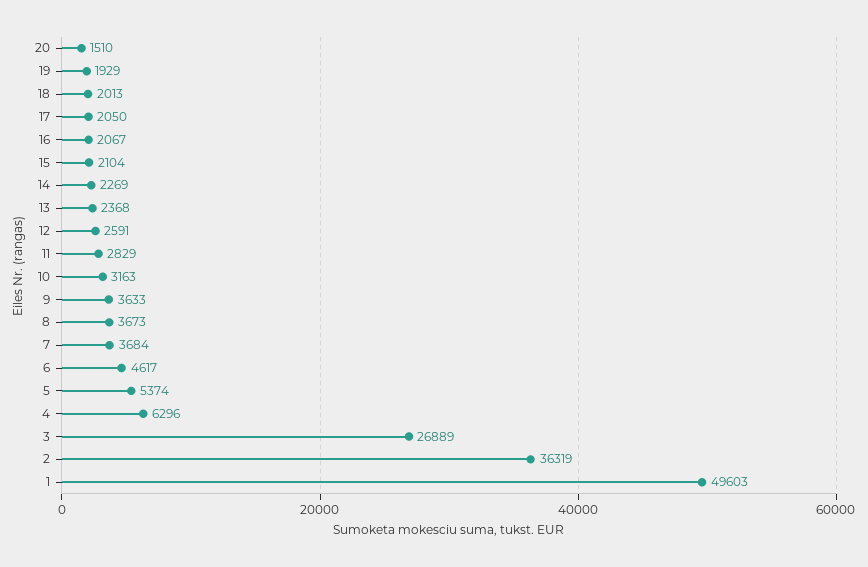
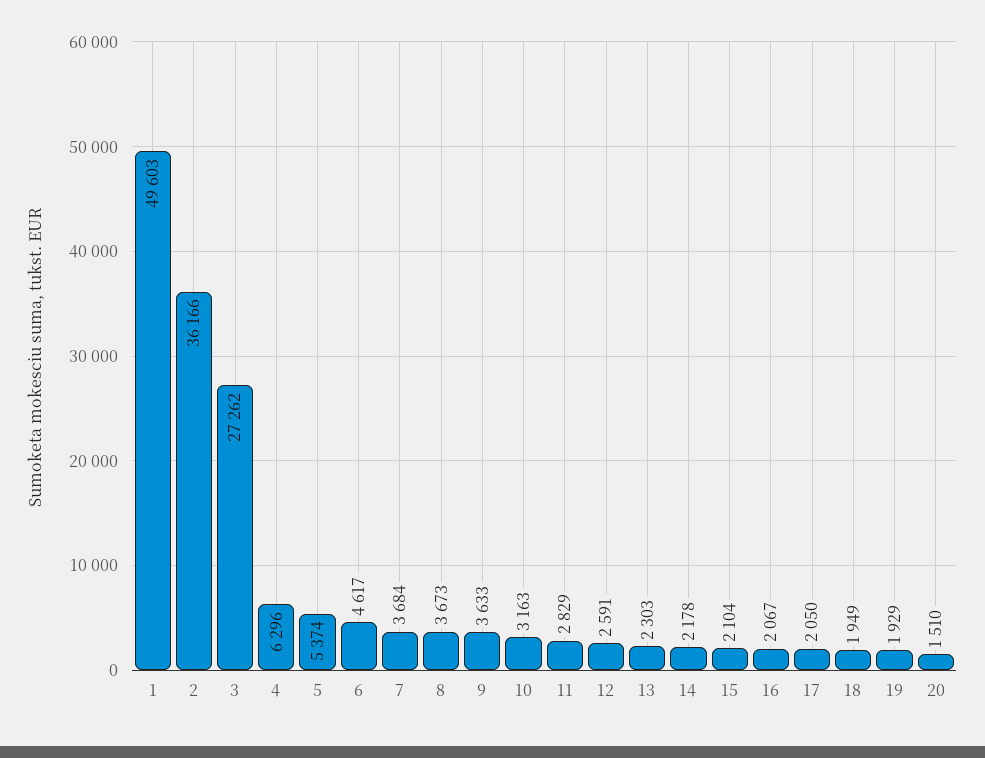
18: 2013 -> 1949
14: 2269 -> 2178
13: 2368 -> 2303
3: 26889 -> 27262
2: 36319 -> 36166

